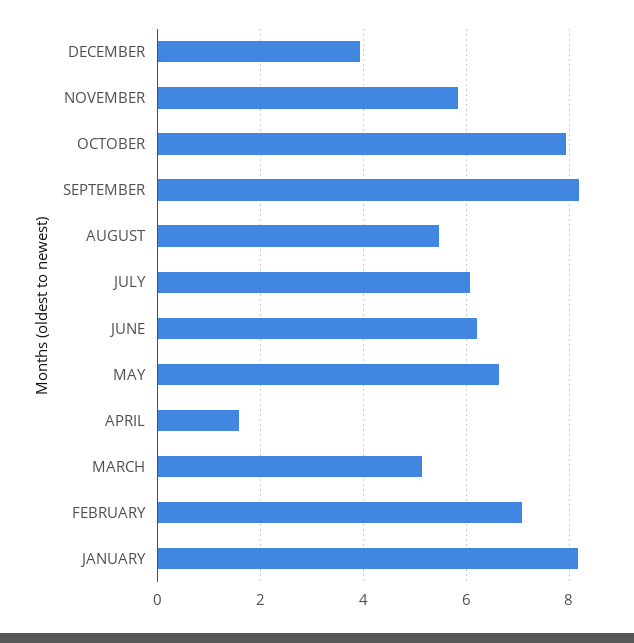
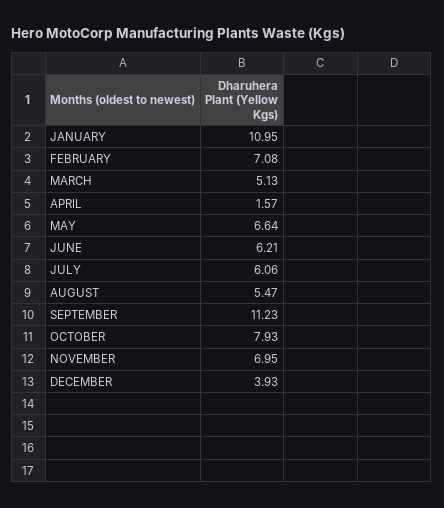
NOVEMBER: 5.8 -> 6.95
SEPTEMBER: 8.2 -> 11.23
JANUARY: 8.2 -> 10.95

